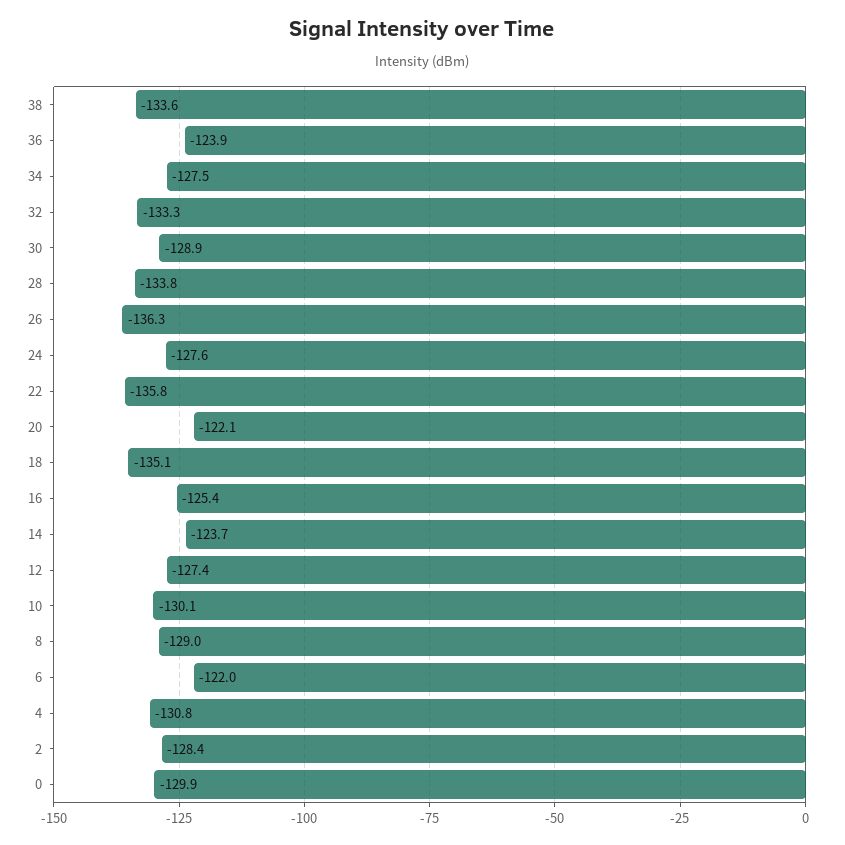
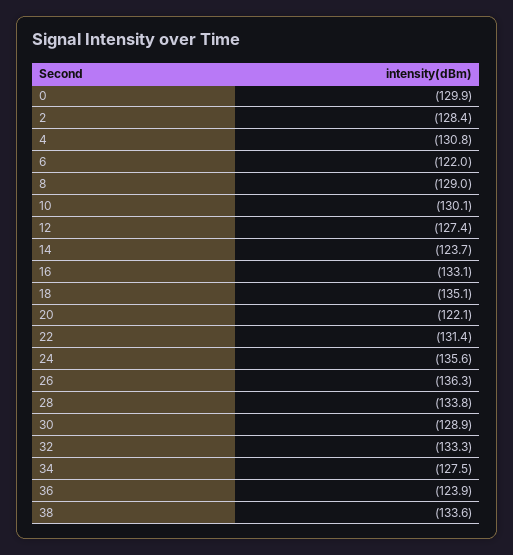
24: -127.6 -> -135.6
22: -135.8 -> -131.4
16: -125.4 -> -133.1

